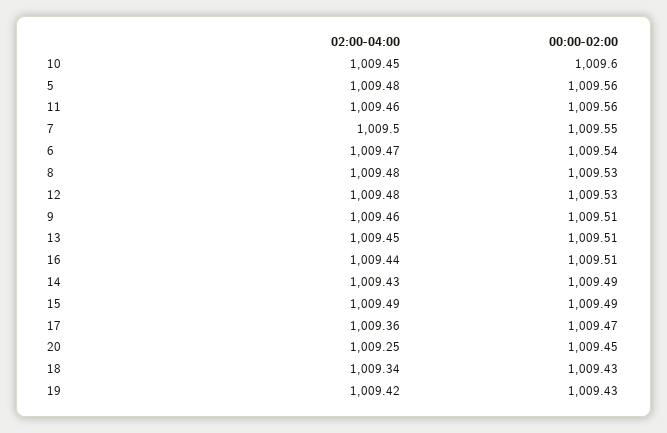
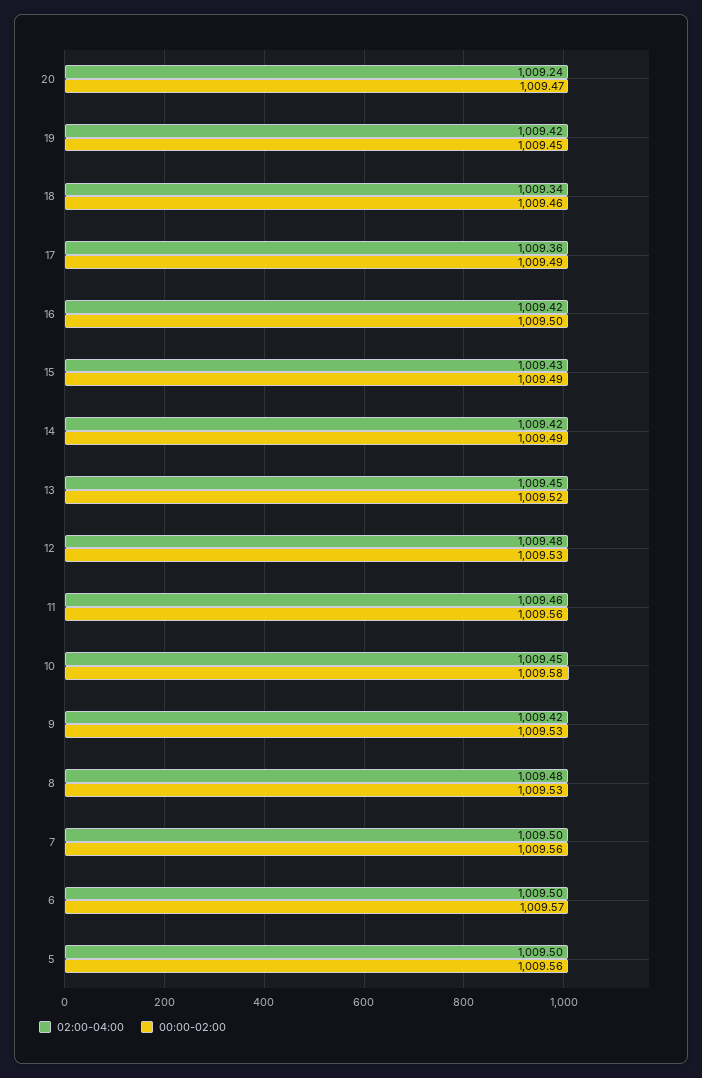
00:00-02:00, 10: 1009.6 -> 1009.58
02:00-04:00, 5: 1009.48 -> 1009.5
00:00-02:00, 7: 1009.55 -> 1009.56
02:00-04:00, 6: 1009.47 -> 1009.5
00:00-02:00, 6: 1009.54 -> 1009.57
02:00-04:00, 9: 1009.46 -> 1009.42
00:00-02:00, 9: 1009.51 -> 1009.53
00:00-02:00, 13: 1009.51 -> 1009.52
02:00-04:00, 16: 1009.44 -> 1009.42
00:00-02:00, 16: 1009.51 -> 1009.5
02:00-04:00, 14: 1009.43 -> 1009.42
02:00-04:00, 15: 1009.49 -> 1009.43
00:00-02:00, 17: 1009.47 -> 1009.49
02:00-04:00, 20: 1009.25 -> 1009.24
00:00-02:00, 20: 1009.45 -> 1009.47
00:00-02:00, 18: 1009.43 -> 1009.46
00:00-02:00, 19: 1009.43 -> 1009.45

